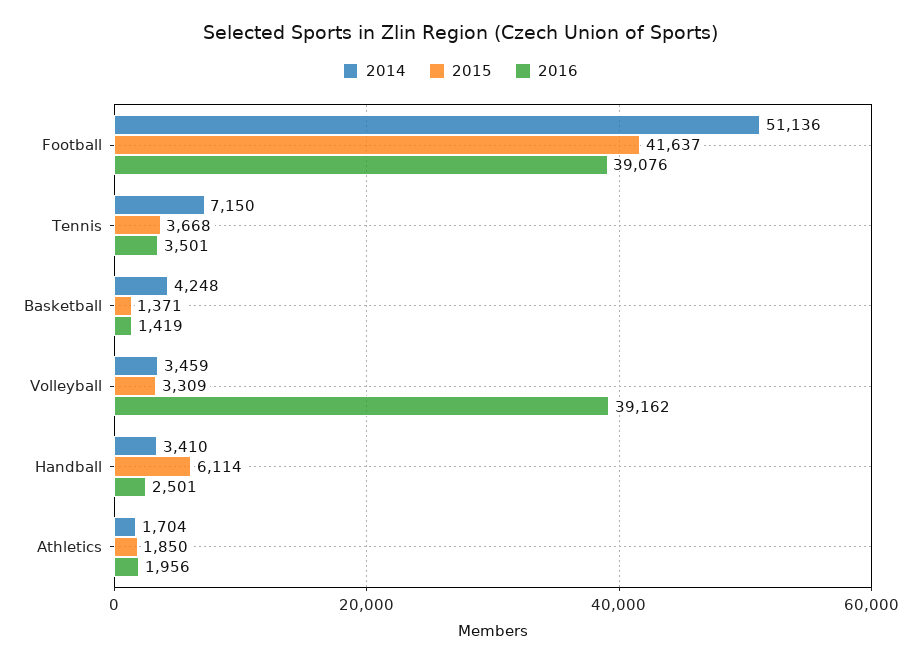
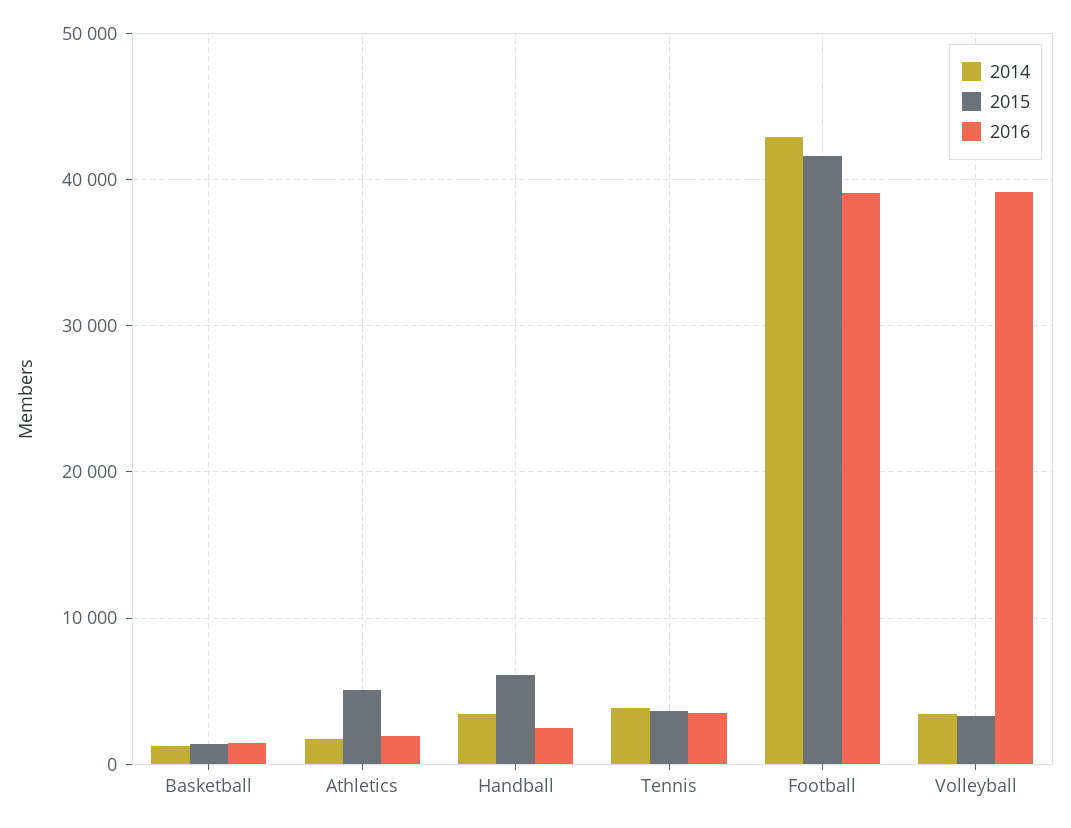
2014, Football: 51136 -> 43000
2014, Tennis: 7150 -> 4000
2014, Basketball: 4248 -> 1000
2015, Athletics: 1850 -> 5000

